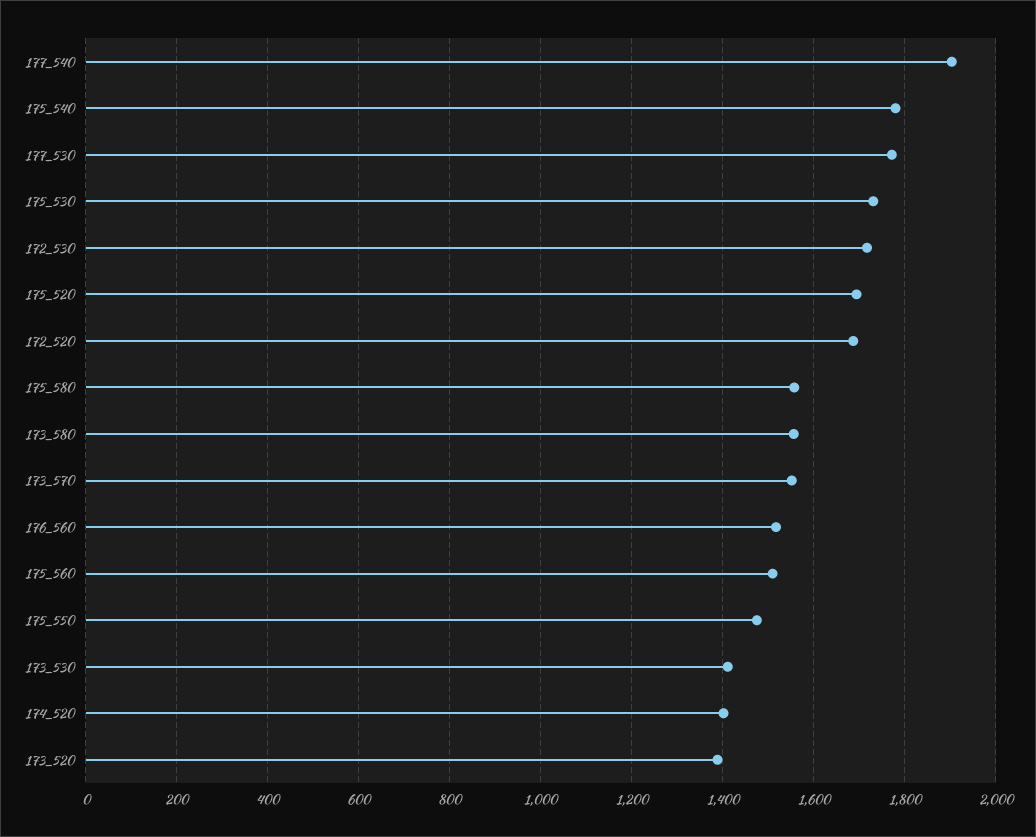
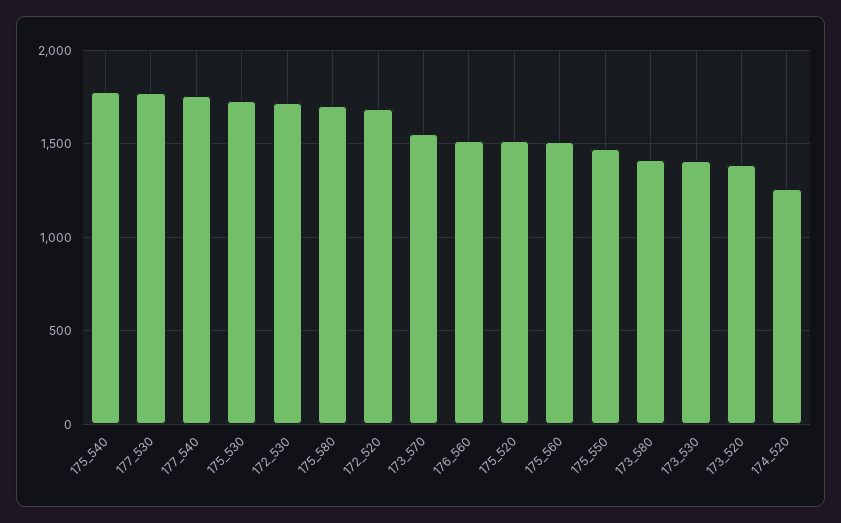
177_540: 1900 -> 1750
175_520: 1700 -> 1500
175_580: 1560 -> 1700
173_580: 1560 -> 1400
174_520: 1400 -> 1250

